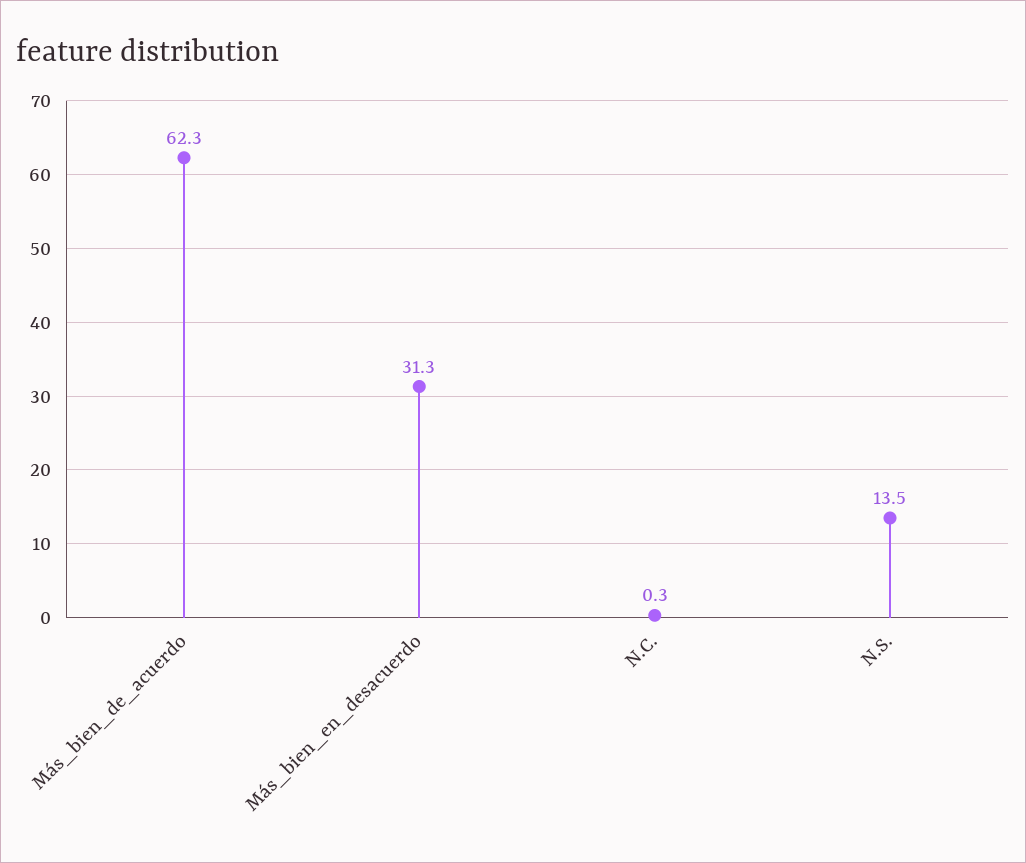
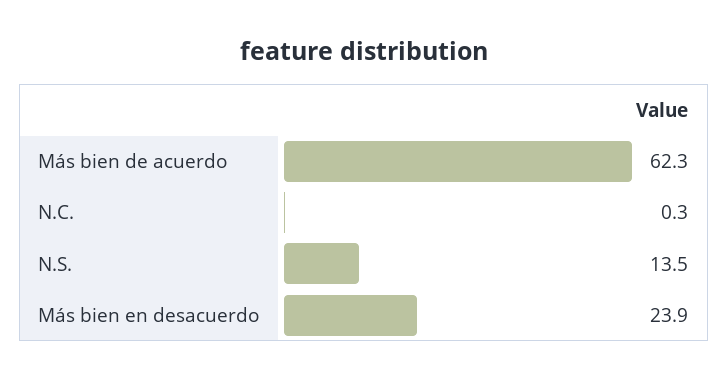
Más_bien_en_desacuerdo: 31.3 -> 23.9

